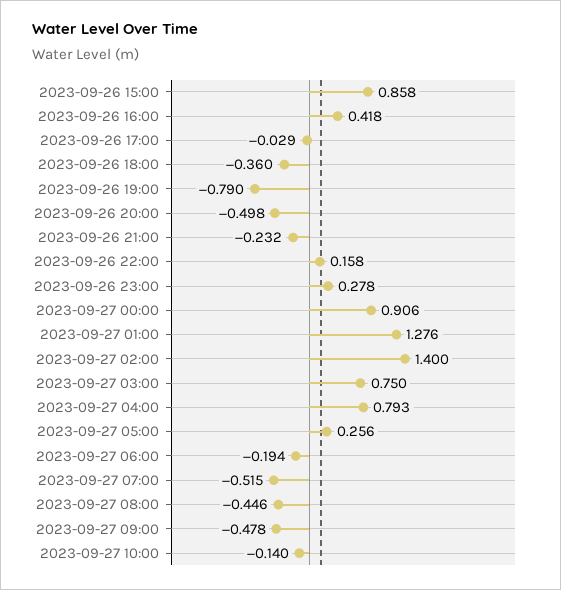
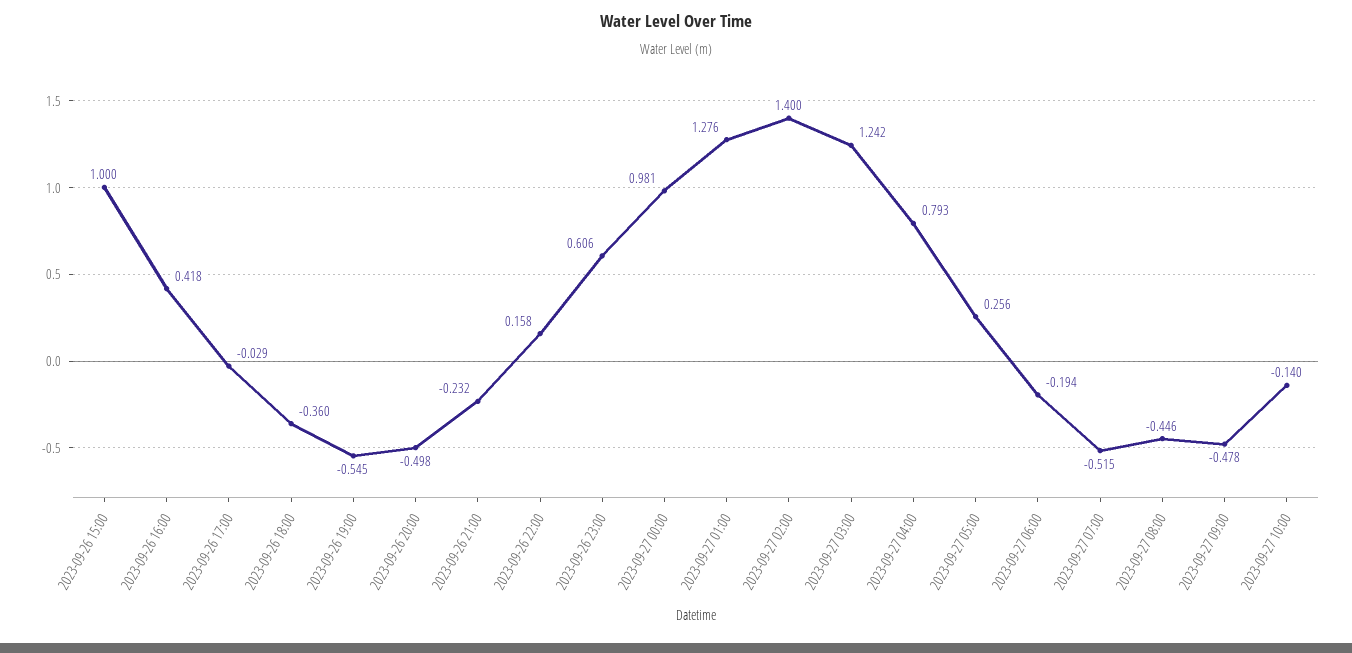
2023-09-26 15:00: 0.858 -> 1
2023-09-26 19:00: -0.79 -> -0.545
2023-09-26 23:00: 0.278 -> 0.606
2023-09-27 00:00: 0.906 -> 0.981
2023-09-27 03:00: 0.75 -> 1.242

